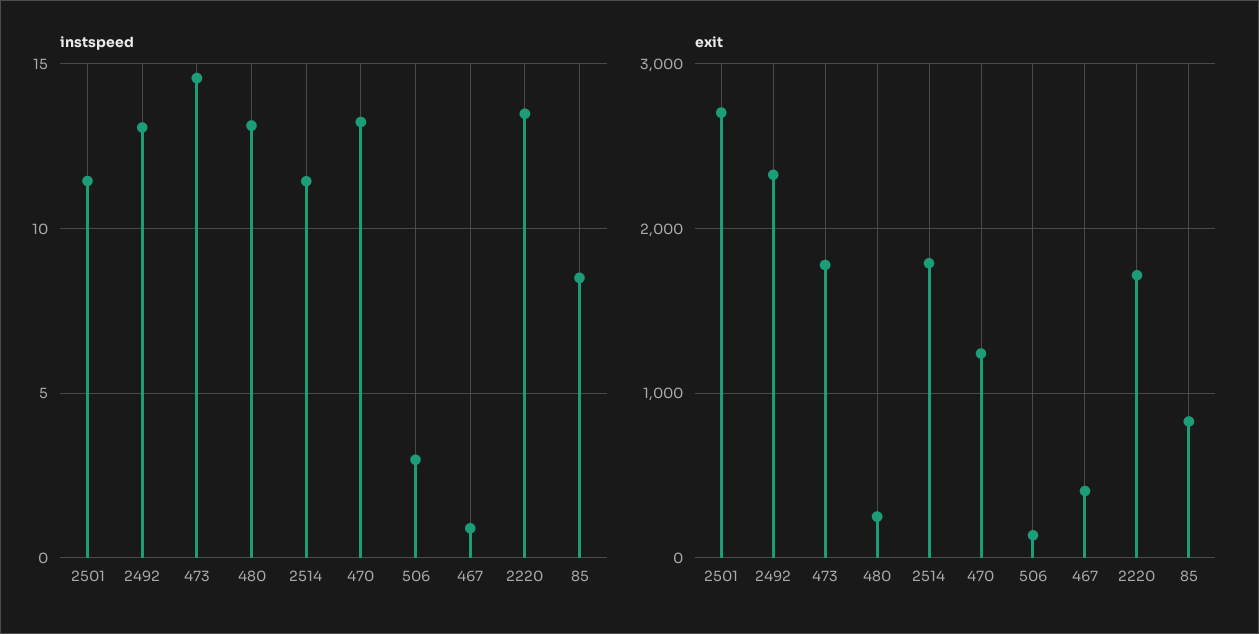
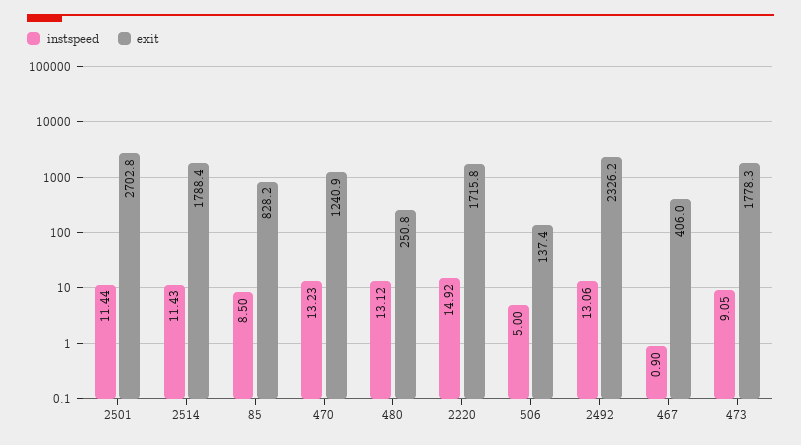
instspeed, 473: 14.5 -> 9.05
instspeed, 506: 3 -> 5
instspeed, 2220: 13.5 -> 14.92

